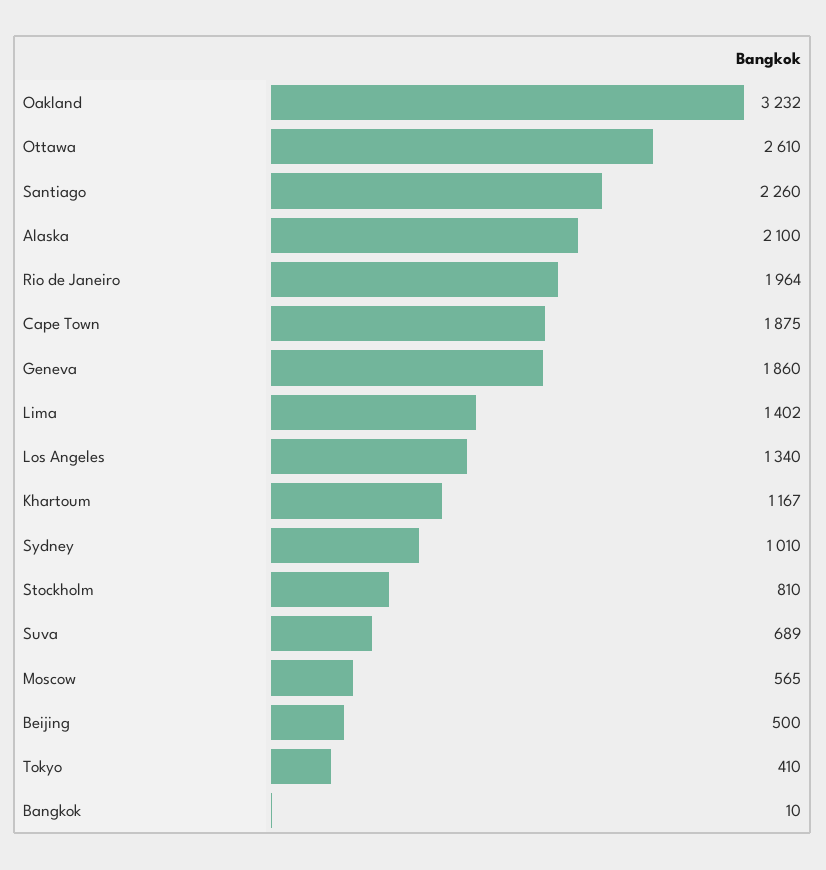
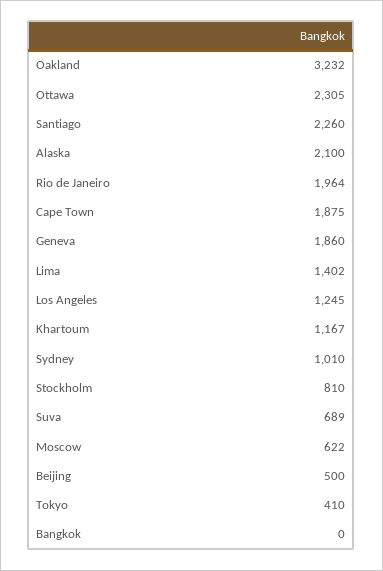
Ottawa: 2610 -> 2305
Los Angeles: 1340 -> 1245
Moscow: 565 -> 622
Bangkok: 10 -> 0

